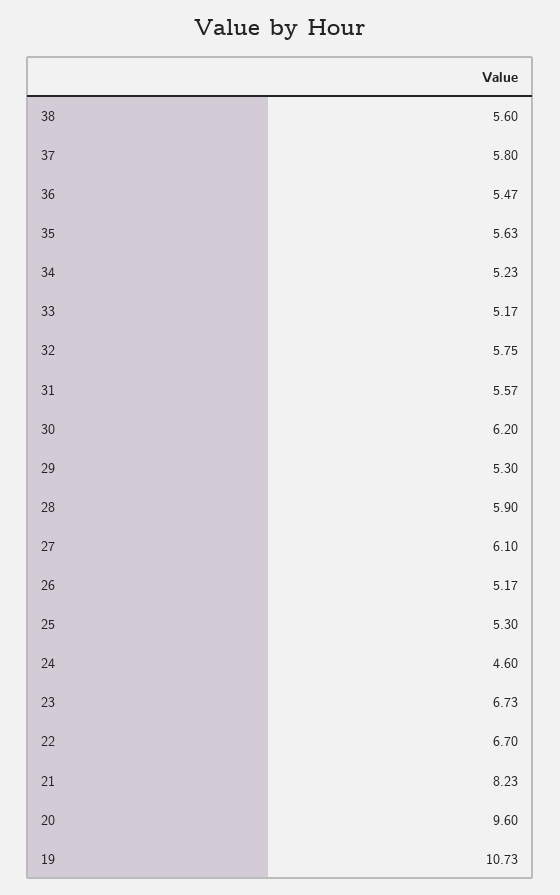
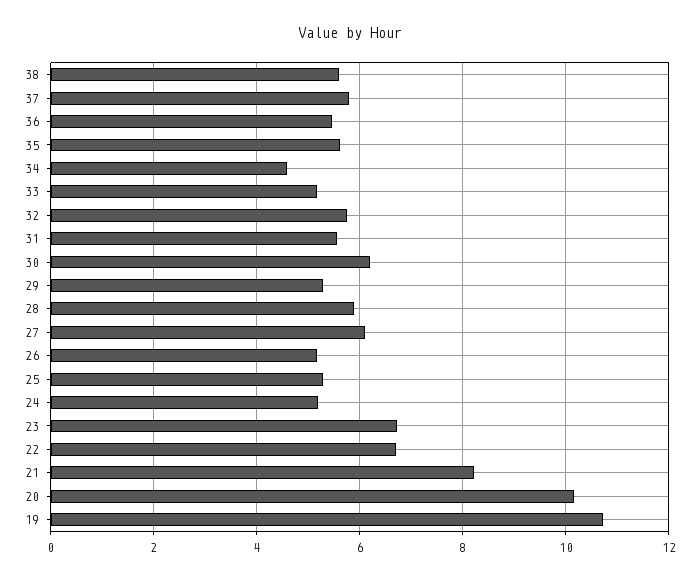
34: 5.23 -> 4.6
24: 4.6 -> 5.2
20: 9.6 -> 10.2

